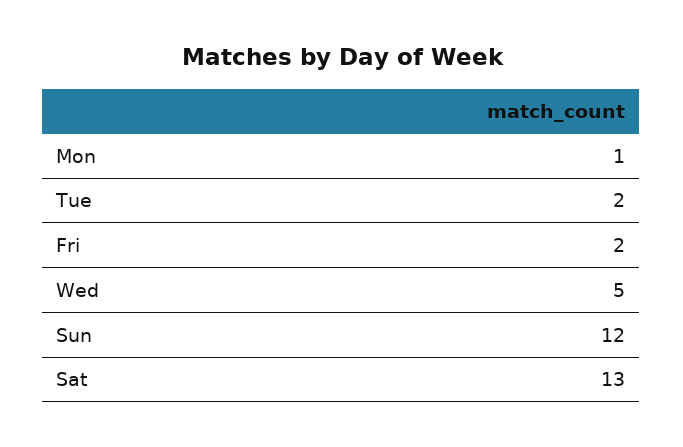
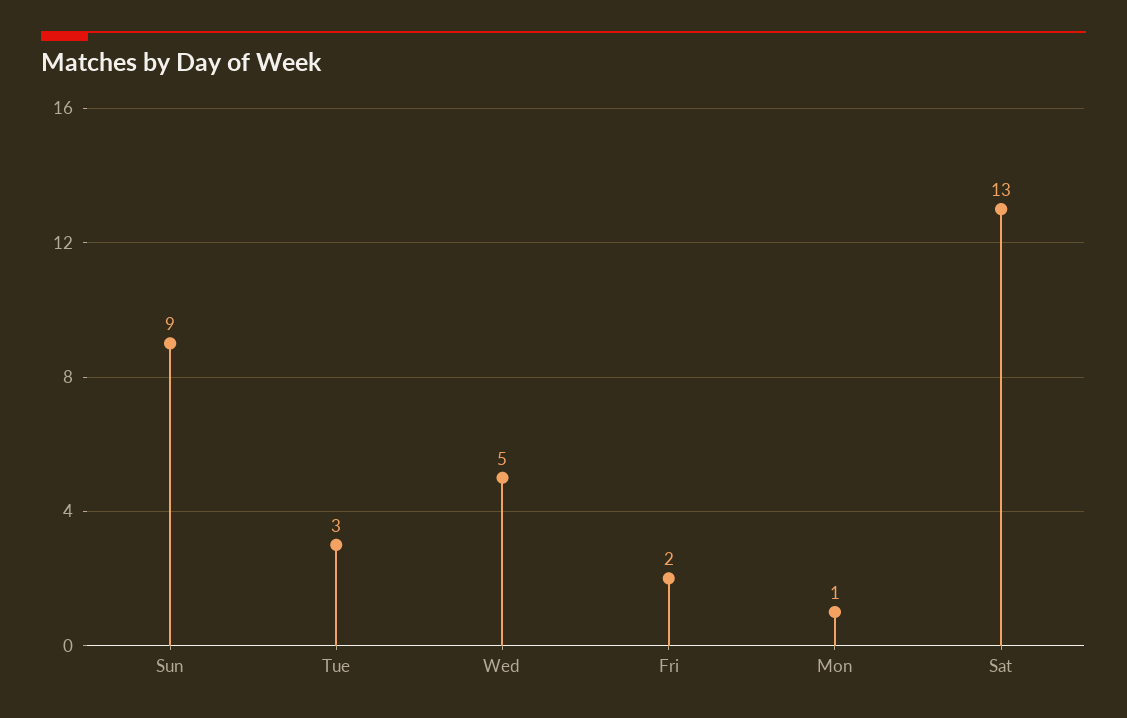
Tue: 2 -> 3
Sun: 12 -> 9

